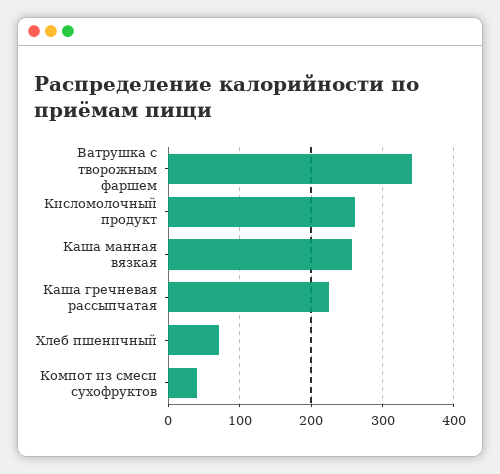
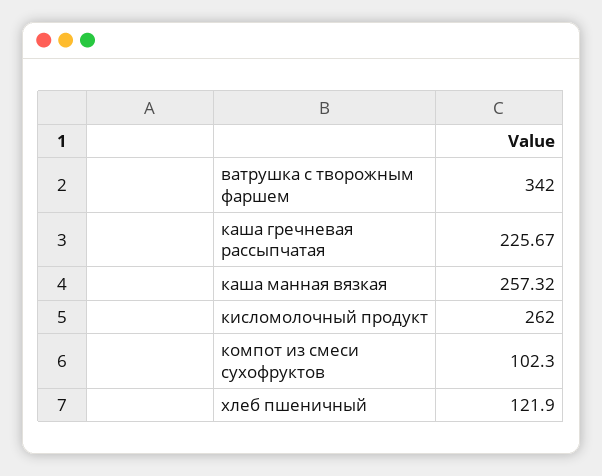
Хлеб пшеничный: 70 -> 121.9
Компот из смеси сухофруктов: 40 -> 102.3

